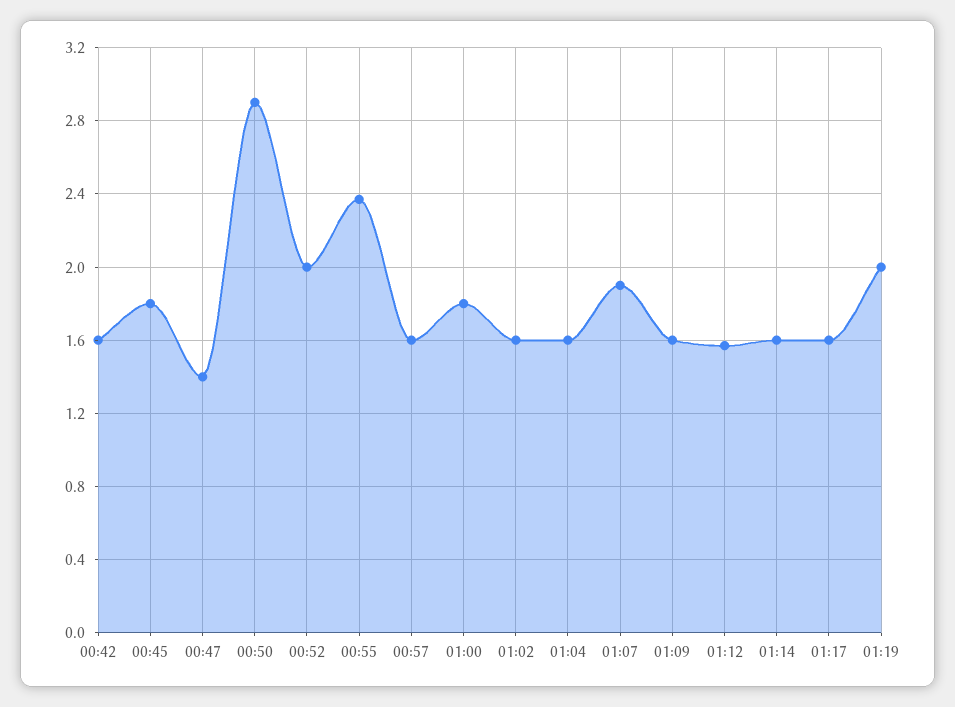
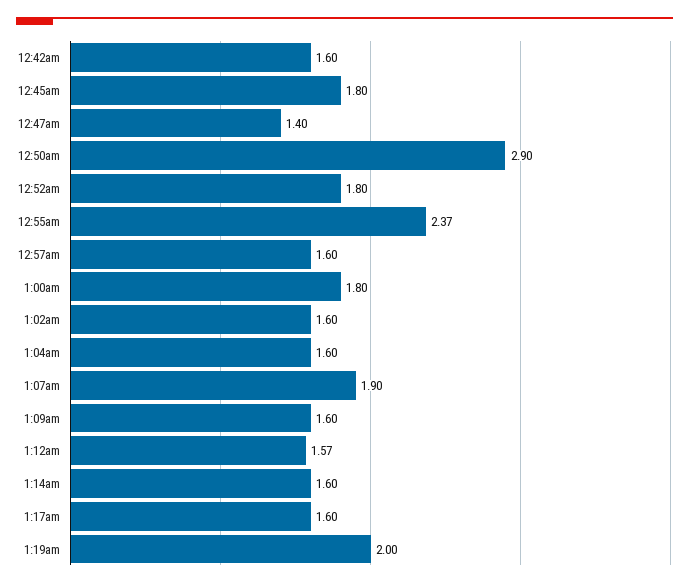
00:52: 2 -> 1.8

